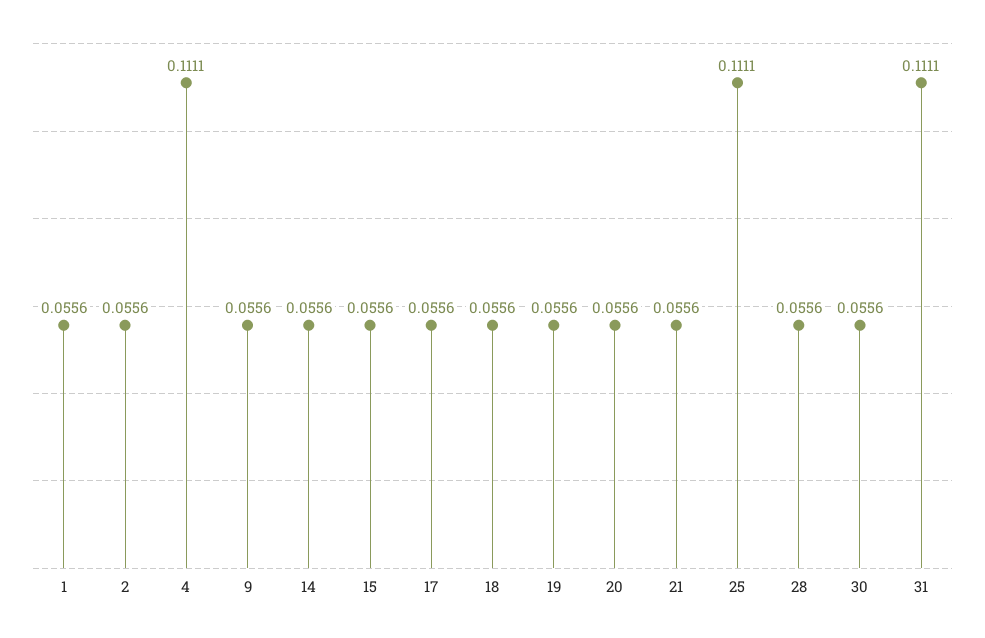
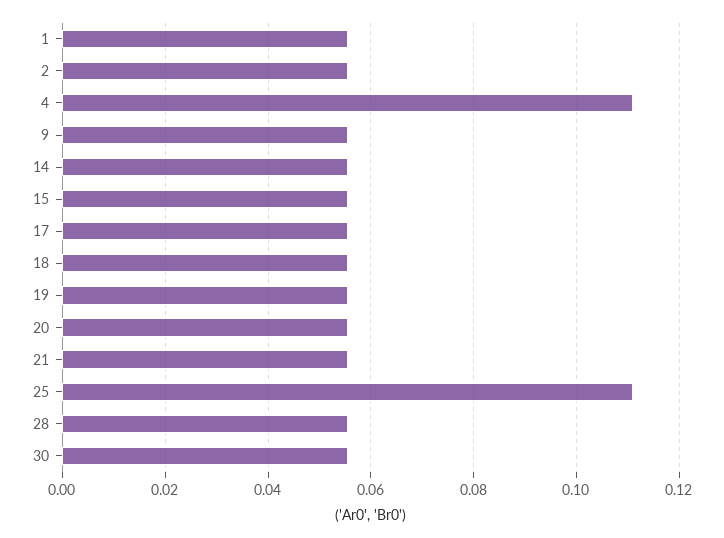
31: 0.1111 -> none

